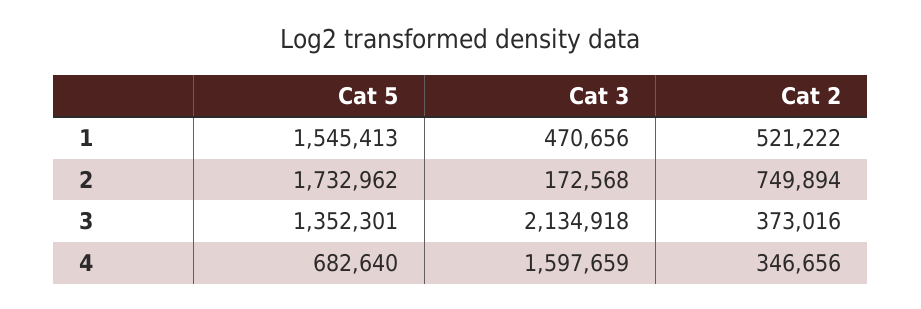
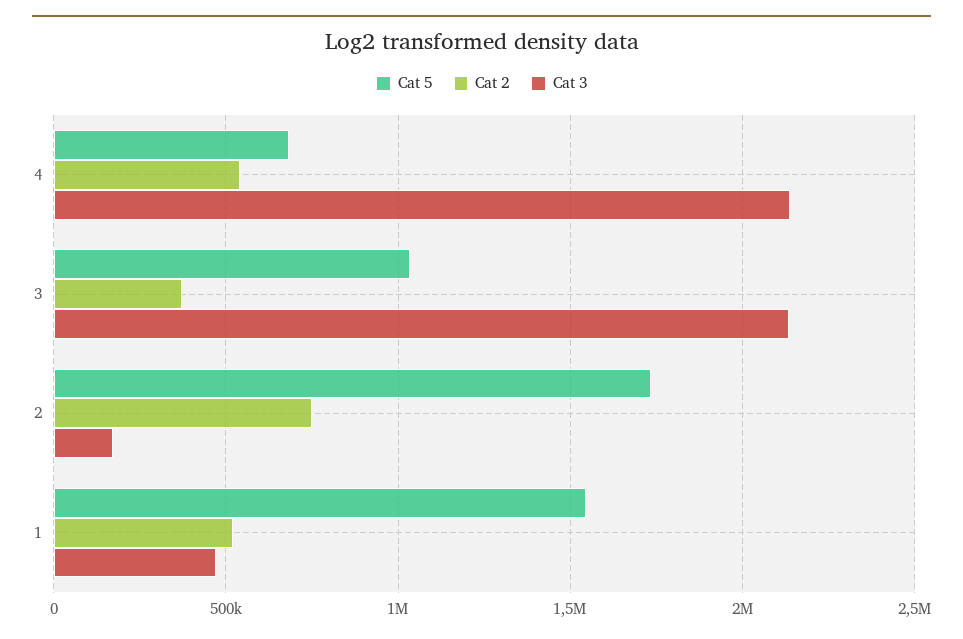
Cat 5, 3: 1352301 -> 1050000
Cat 3, 4: 1597659 -> 2150000
Cat 2, 4: 346656 -> 550000

